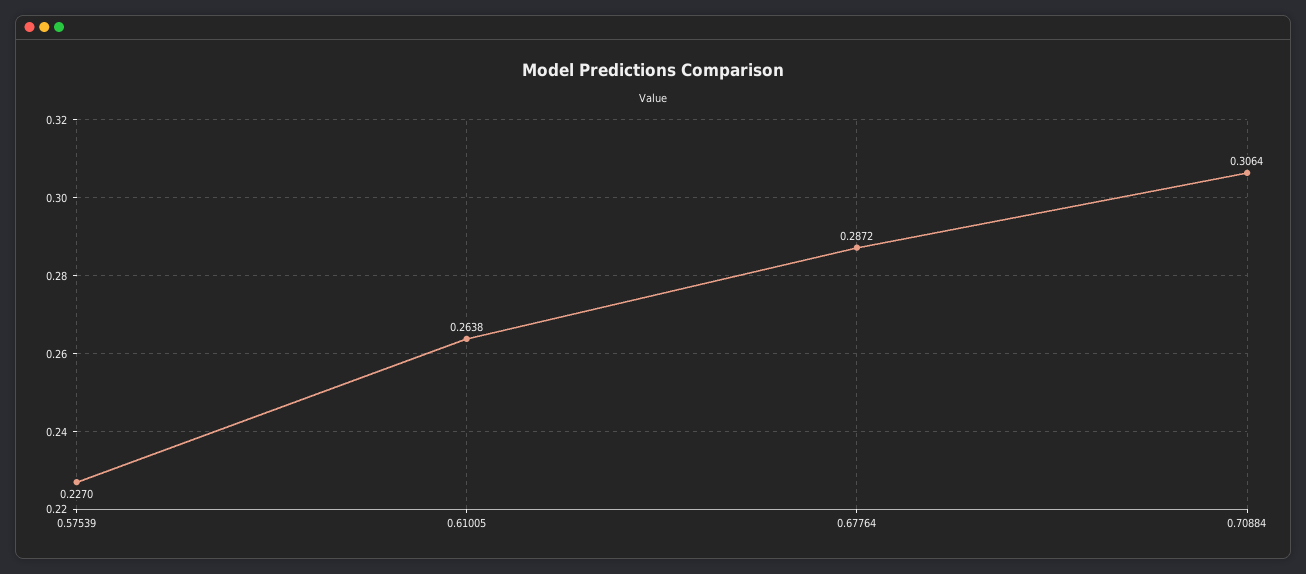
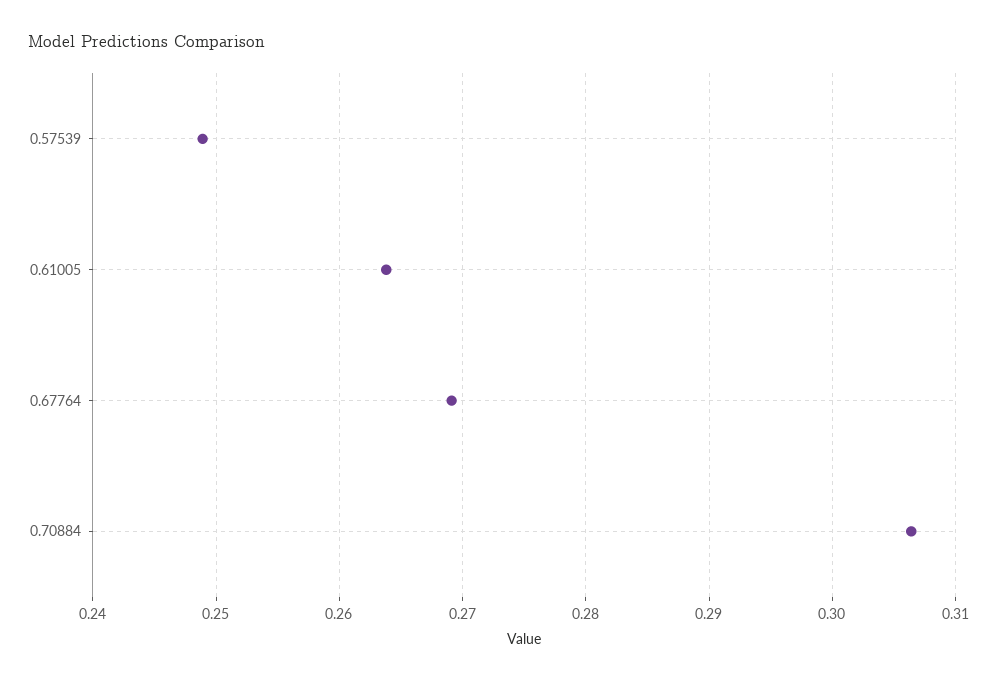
0.57539: 0.227 -> 0.249
0.67764: 0.2872 -> 0.269

